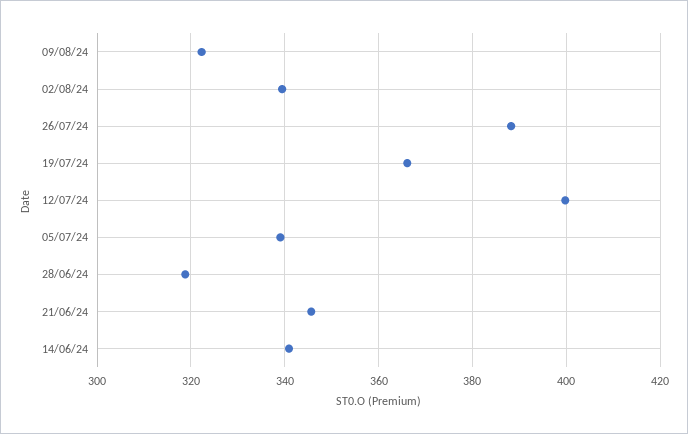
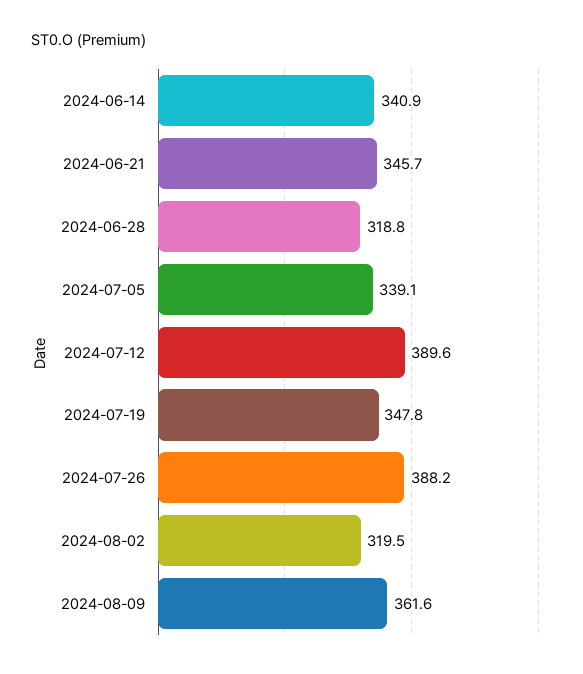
09/08/24: 322 -> 361.6
02/08/24: 340 -> 319.5
19/07/24: 366 -> 347.8
12/07/24: 400 -> 389.6

